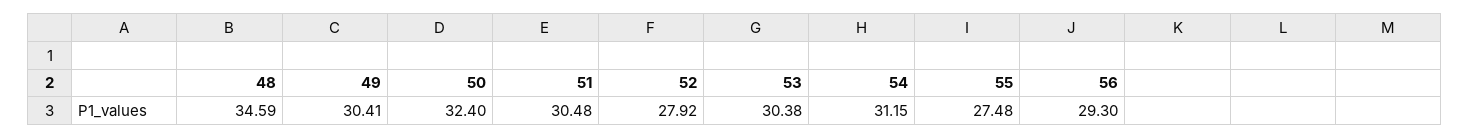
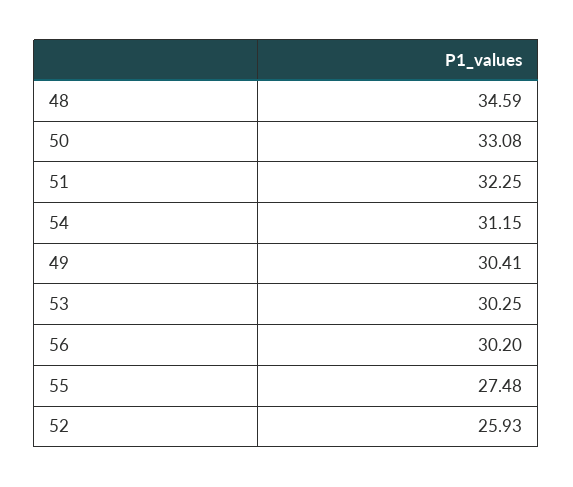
50: 32.4 -> 33.08
51: 30.48 -> 32.25
52: 27.92 -> 25.93
53: 30.38 -> 30.25
56: 29.3 -> 30.2

